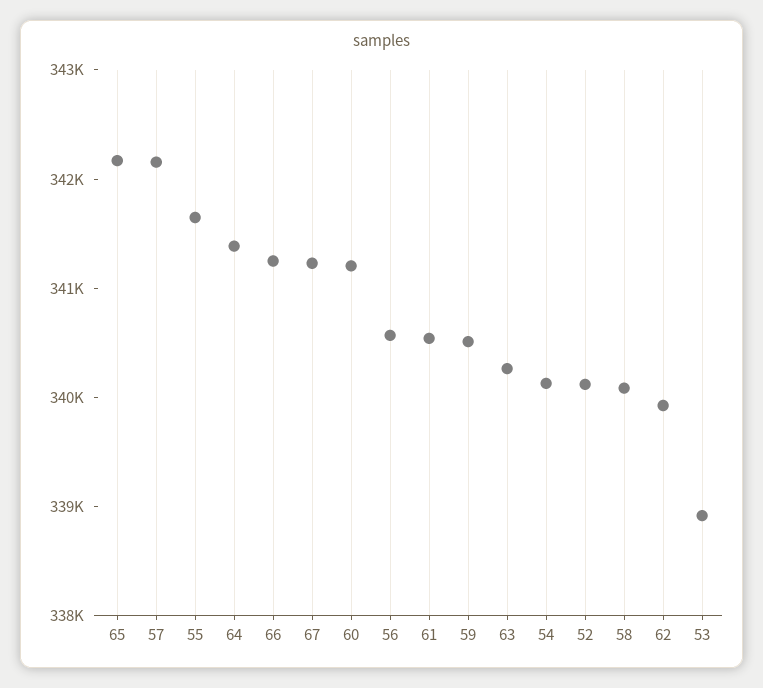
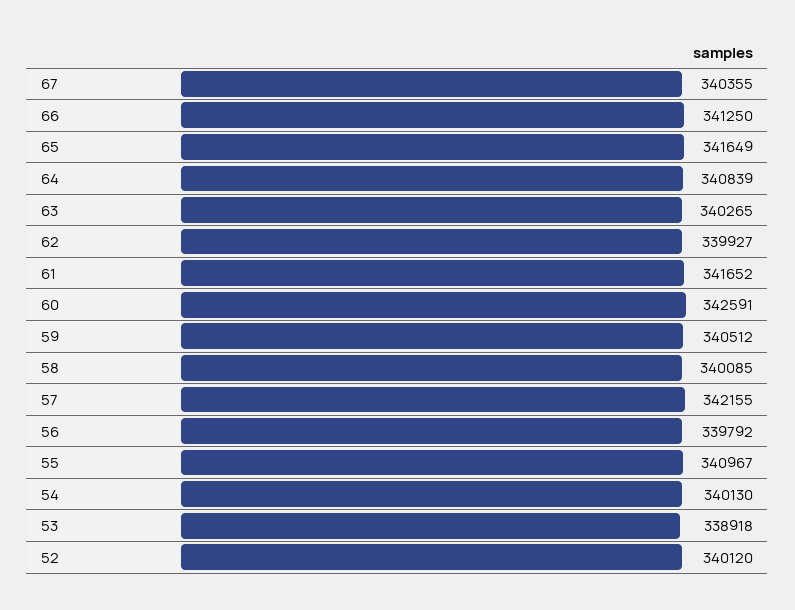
65: 342200 -> 341649
55: 341600 -> 340967
64: 341400 -> 340839
67: 341200 -> 340355
60: 341200 -> 342591
56: 340600 -> 339792
61: 340600 -> 341652

